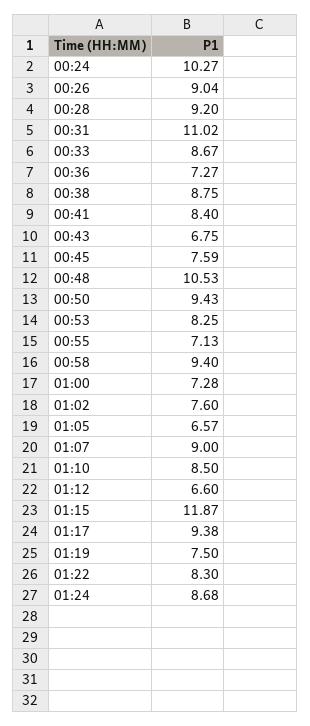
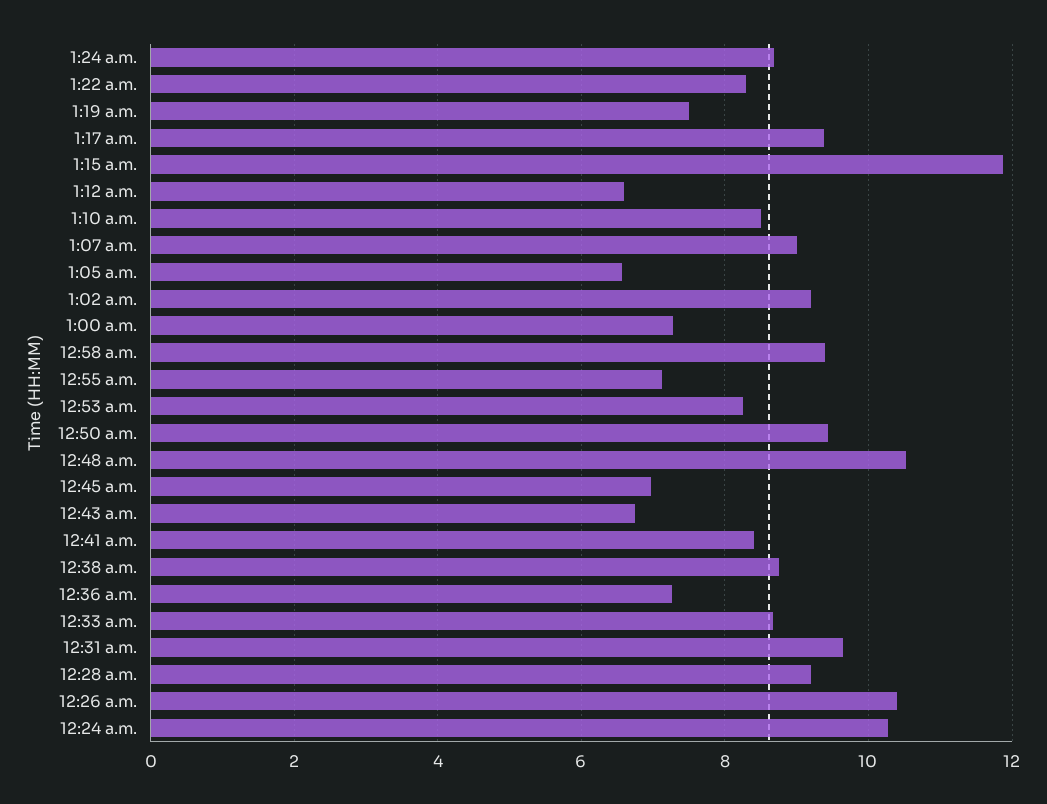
00:26: 9.04 -> 10.4
00:31: 11.02 -> 9.6
00:45: 7.59 -> 7
01:02: 7.6 -> 9.2

